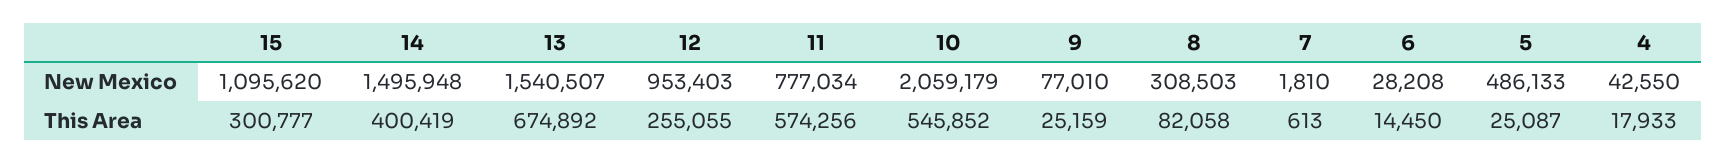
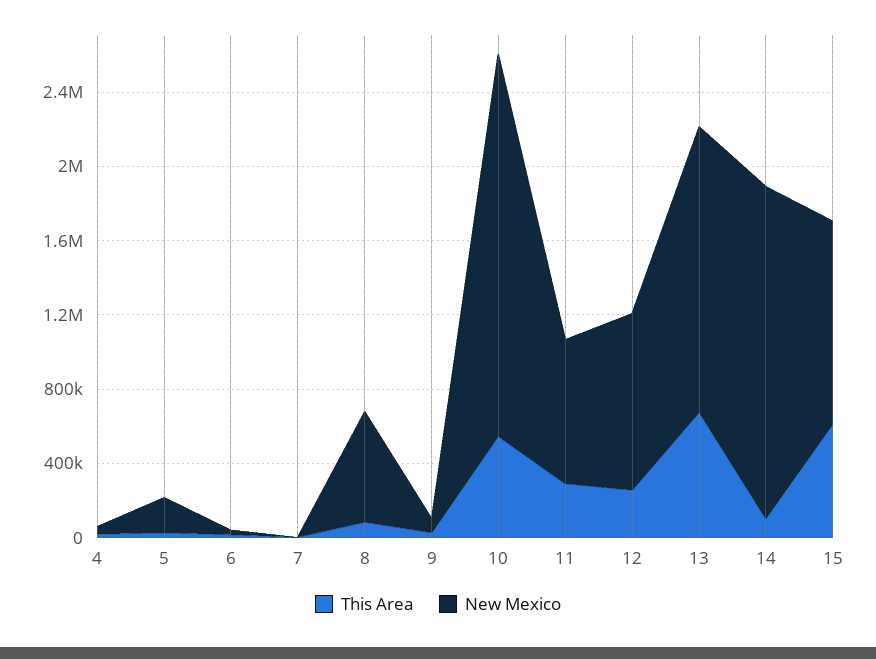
New Mexico, 14: 1495948 -> 1800000
New Mexico, 8: 308503 -> 600000
New Mexico, 5: 486133 -> 200000
This Area, 15: 300777 -> 600000
This Area, 14: 400419 -> 100000
This Area, 11: 574256 -> 300000

